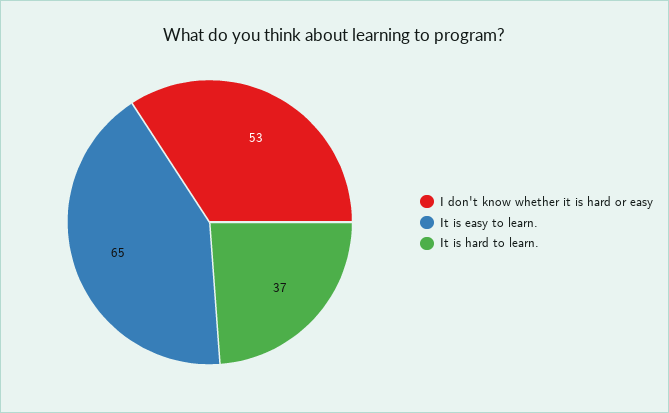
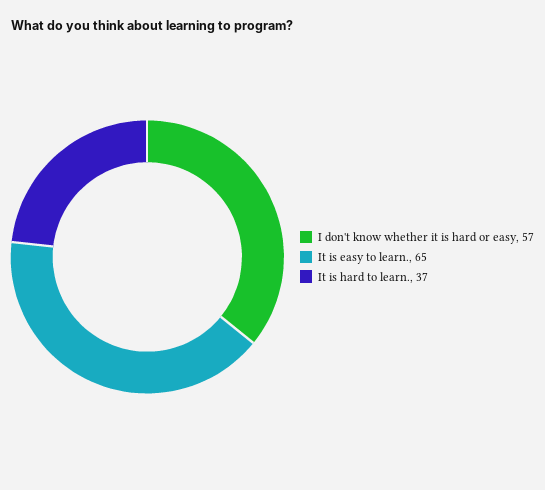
I don't know whether it is hard or easy: 53 -> 57

